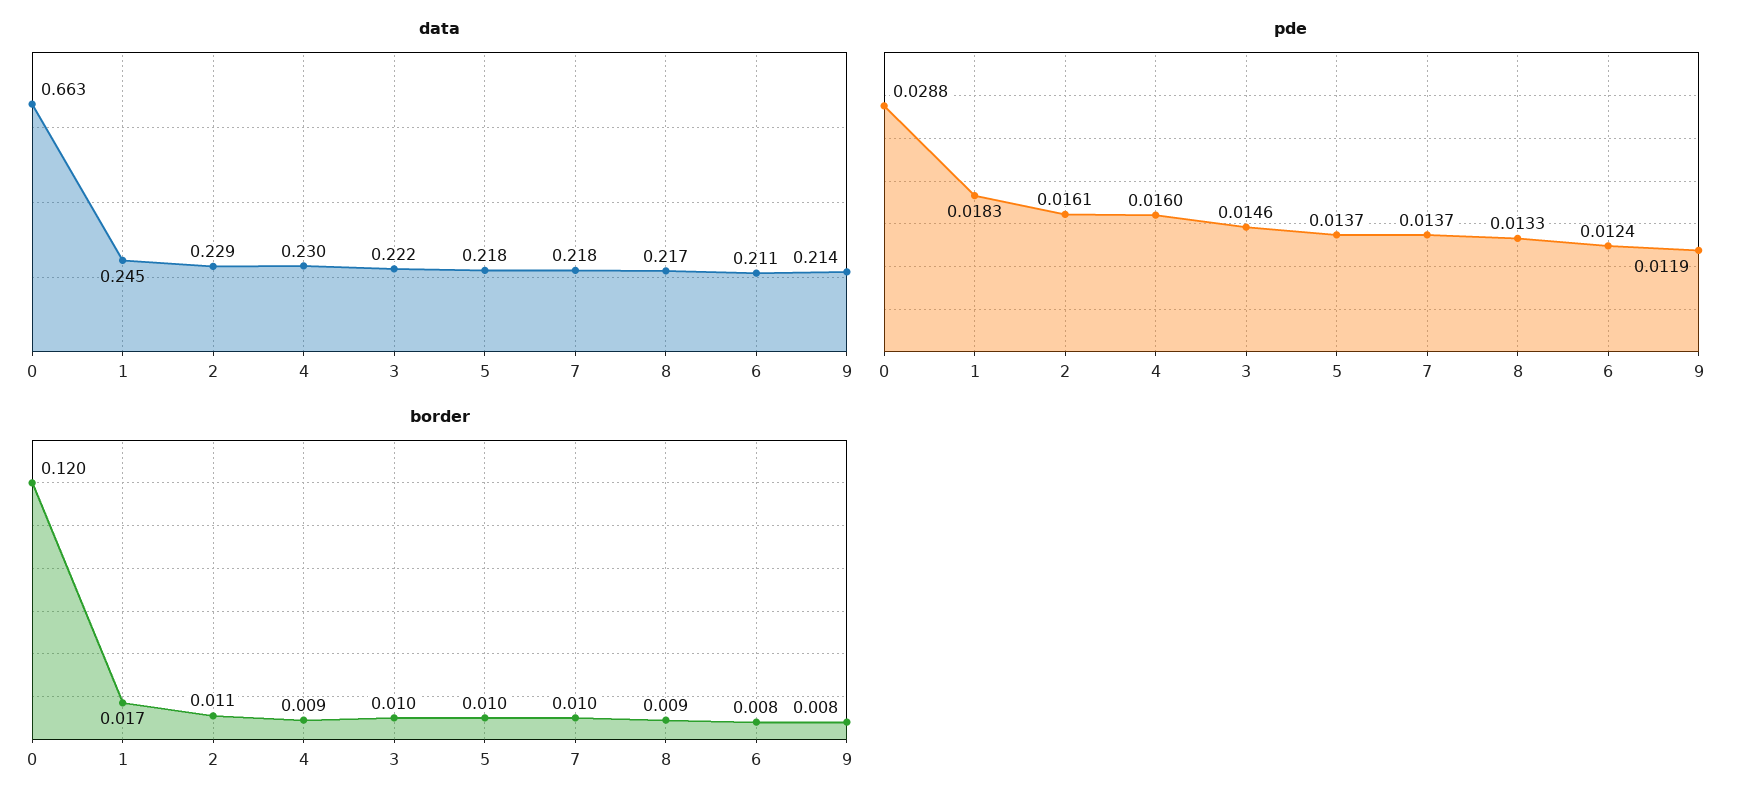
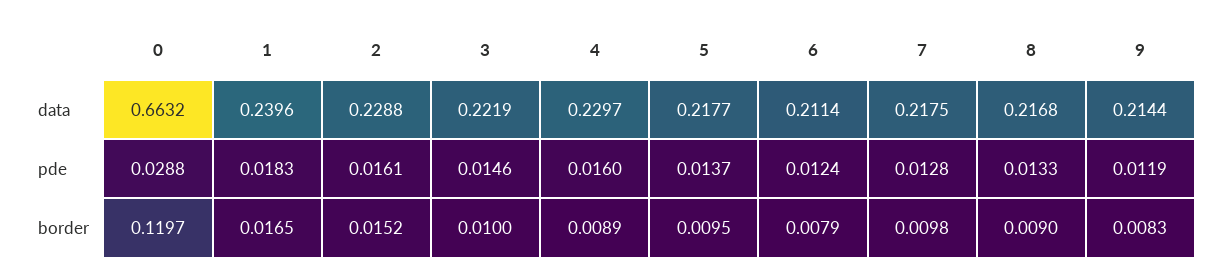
data, 1: 0.245 -> 0.2396
pde, 7: 0.0137 -> 0.0128
border, 2: 0.011 -> 0.0152

